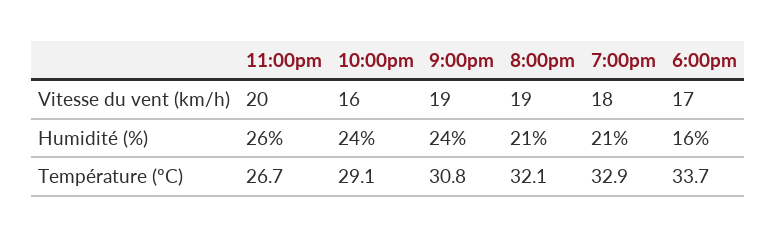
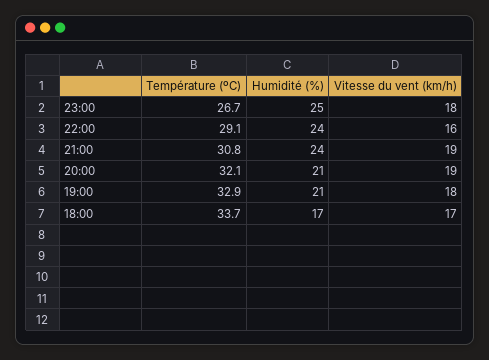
11:00pm, Vitesse du vent (km/h): 20 -> 18
11:00pm, Humidité (%): 26 -> 25
6:00pm, Humidité (%): 16 -> 17

